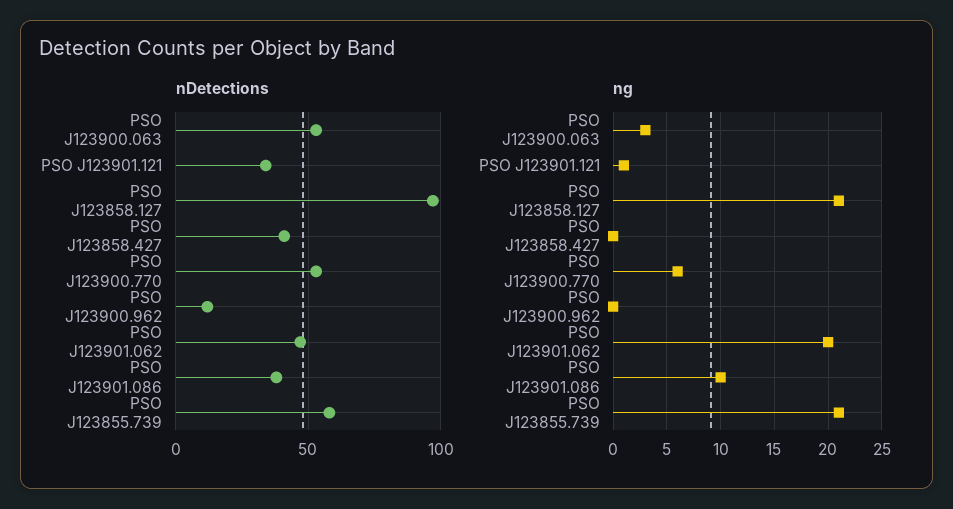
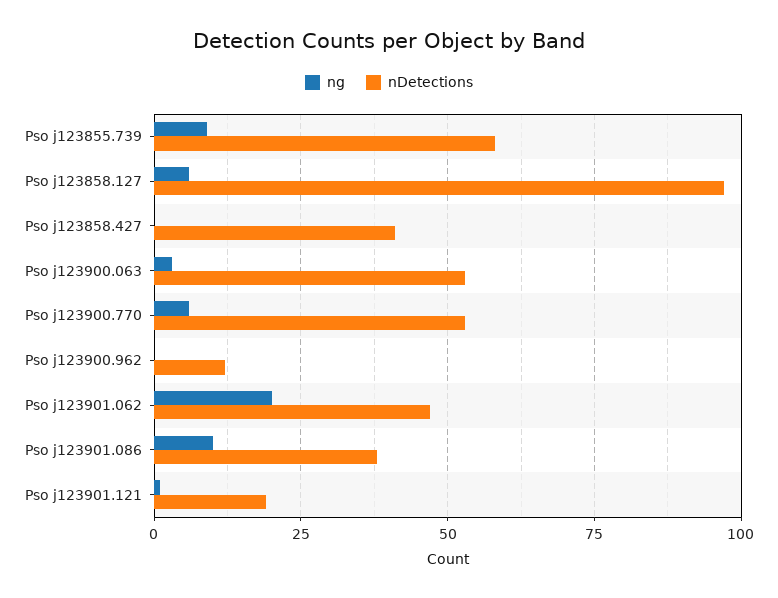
nDetections, PSO J123901.121: 35 -> 20
ng, PSO J123858.127: 21 -> 5
ng, PSO J123855.739: 21 -> 10

